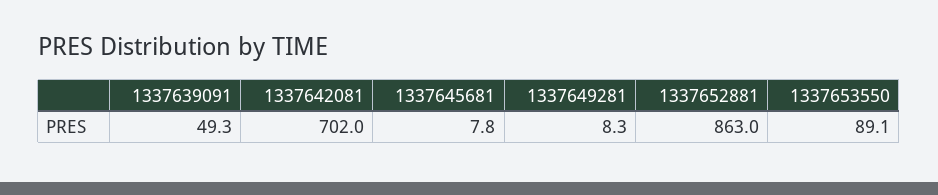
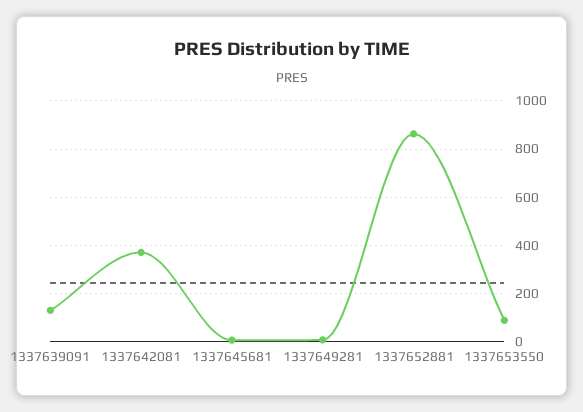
1337639091: 49.3 -> 125
1337642081: 702 -> 375

